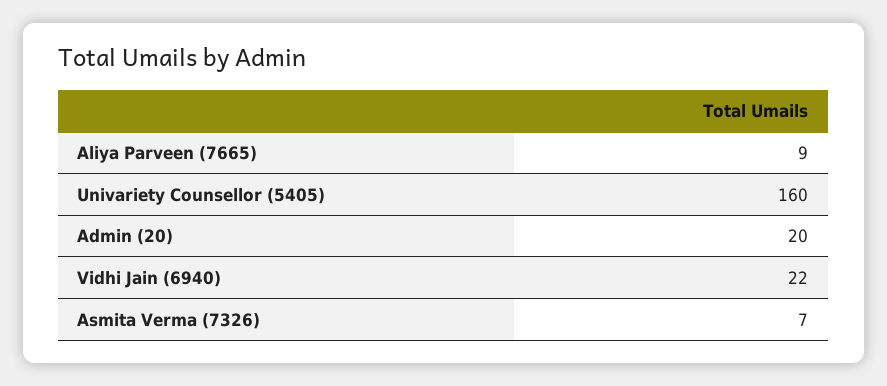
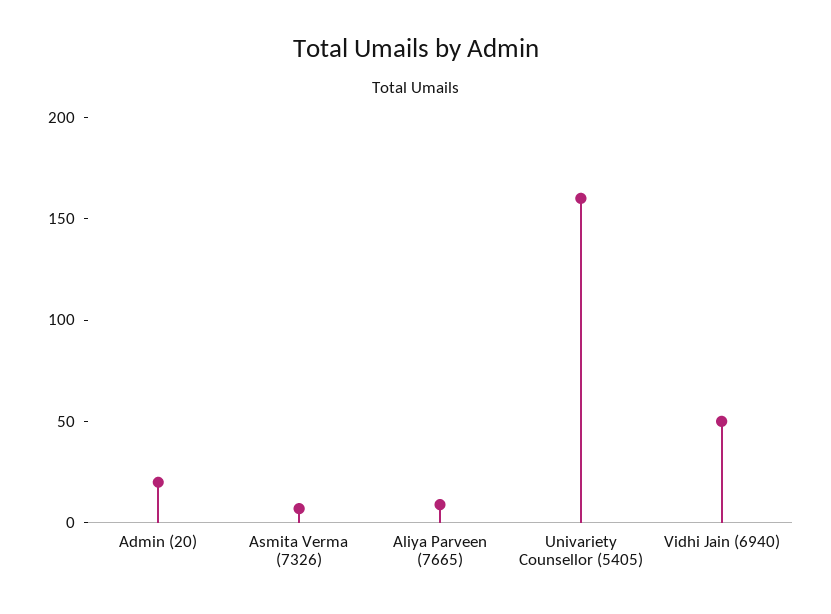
Vidhi Jain (6940): 22 -> 50

